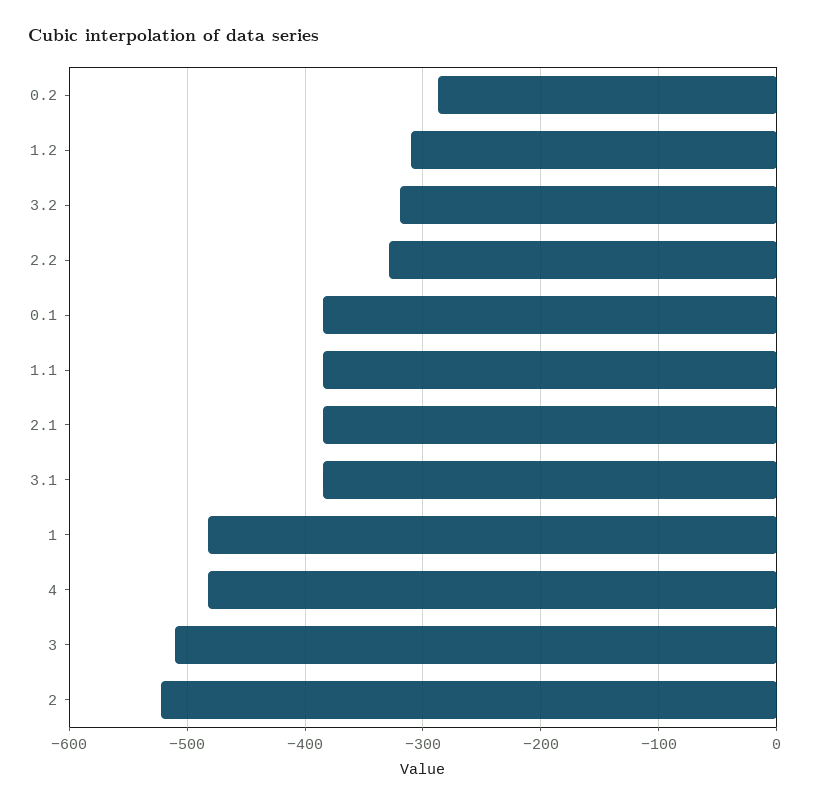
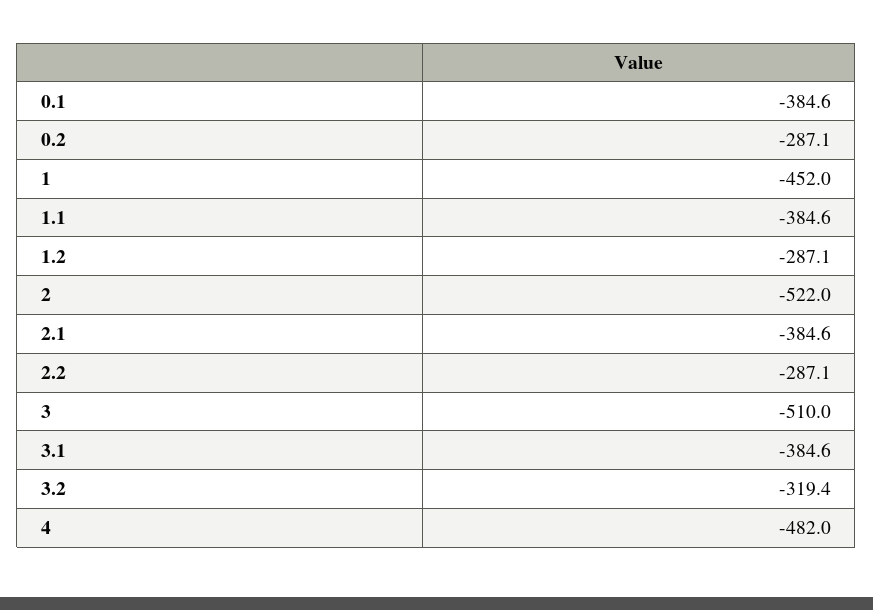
1.2: -310 -> -287.1
2.2: -330 -> -287.1
1: -480 -> -452

